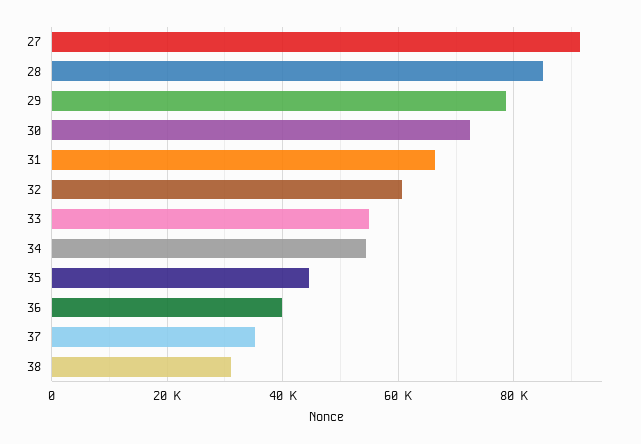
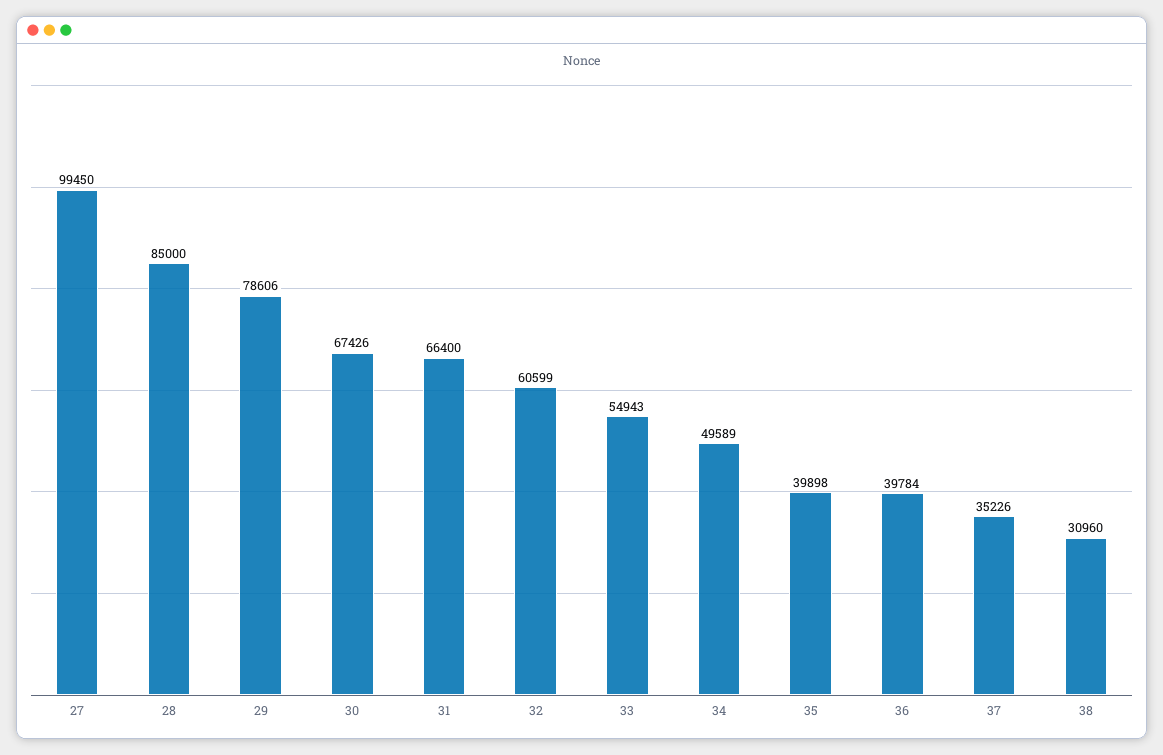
27: 92000 -> 99450
30: 72000 -> 67426
34: 54000 -> 49589
35: 44000 -> 39898

